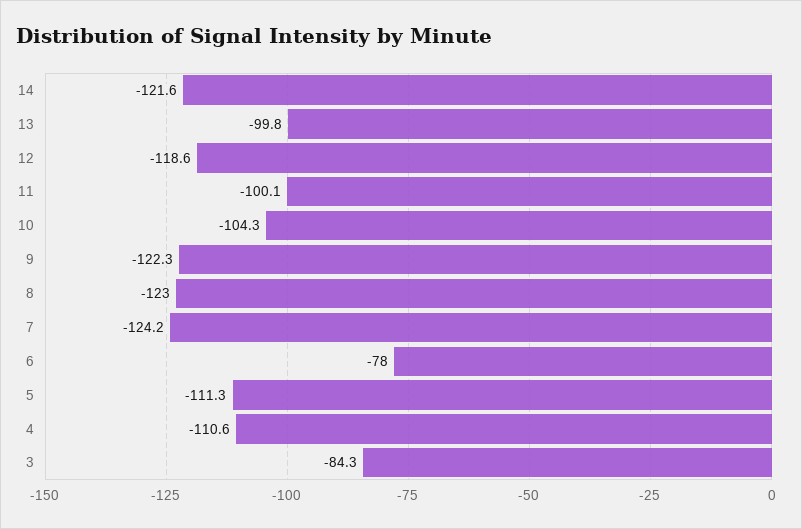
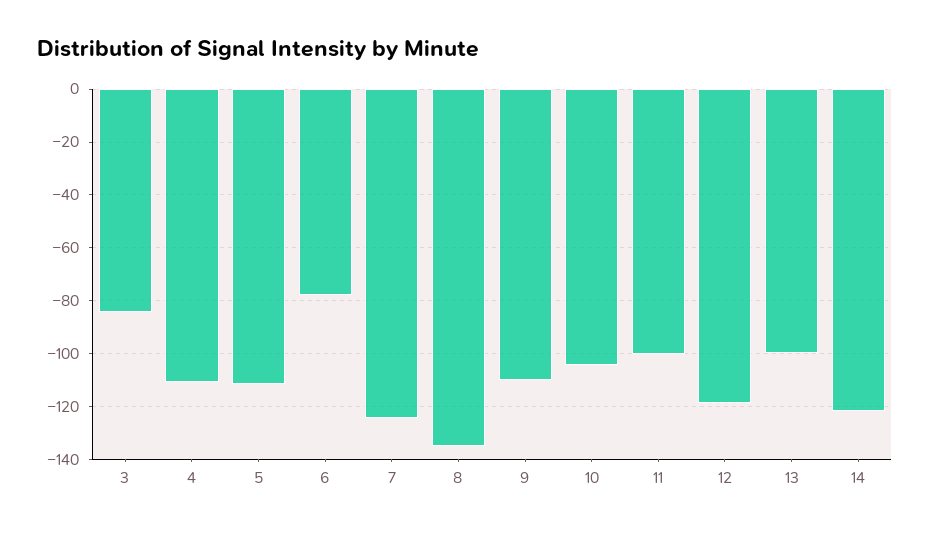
9: -122.3 -> -110
8: -123 -> -135

